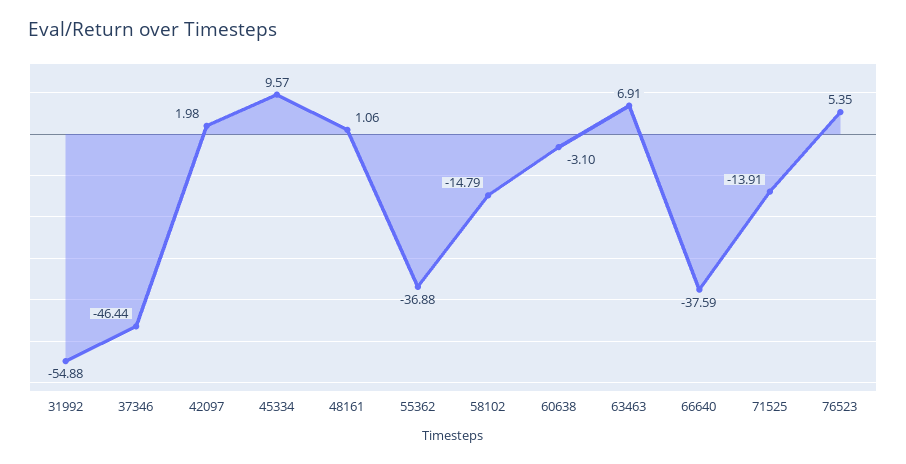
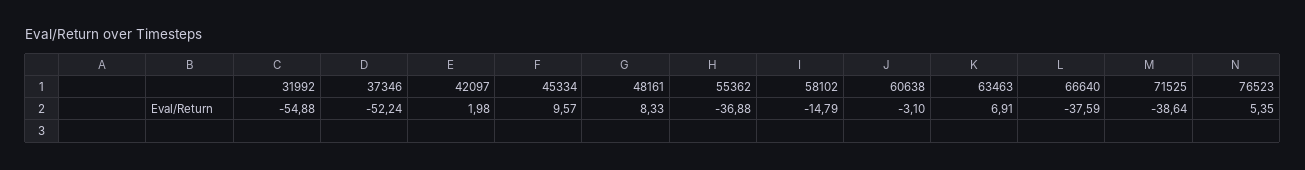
37346: -46.44 -> -52.24
48161: 1.06 -> 8.33
71525: -13.91 -> -38.64

